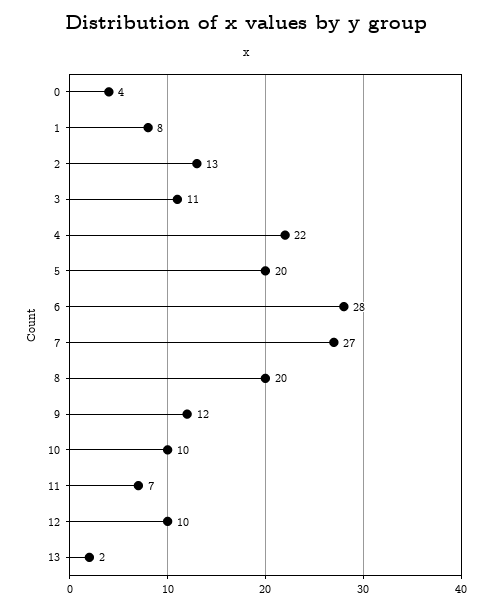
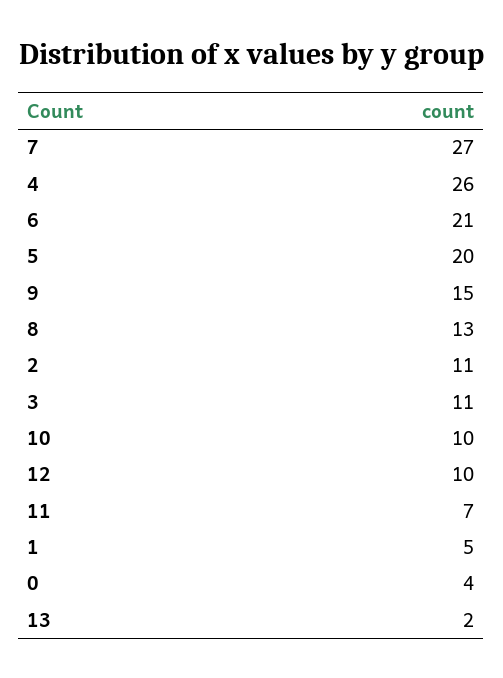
1: 8 -> 5
2: 13 -> 11
4: 22 -> 26
6: 28 -> 21
8: 20 -> 13
9: 12 -> 15

